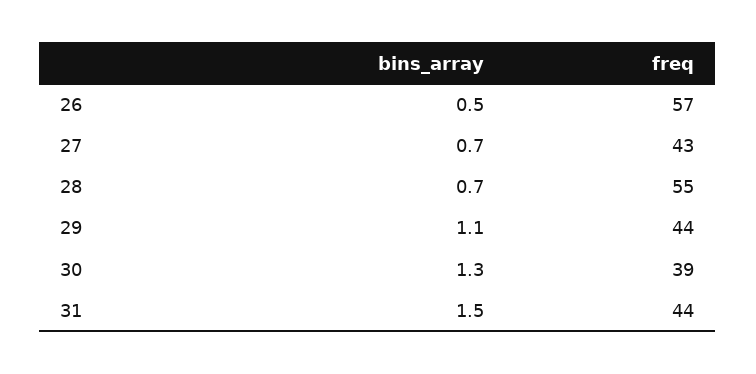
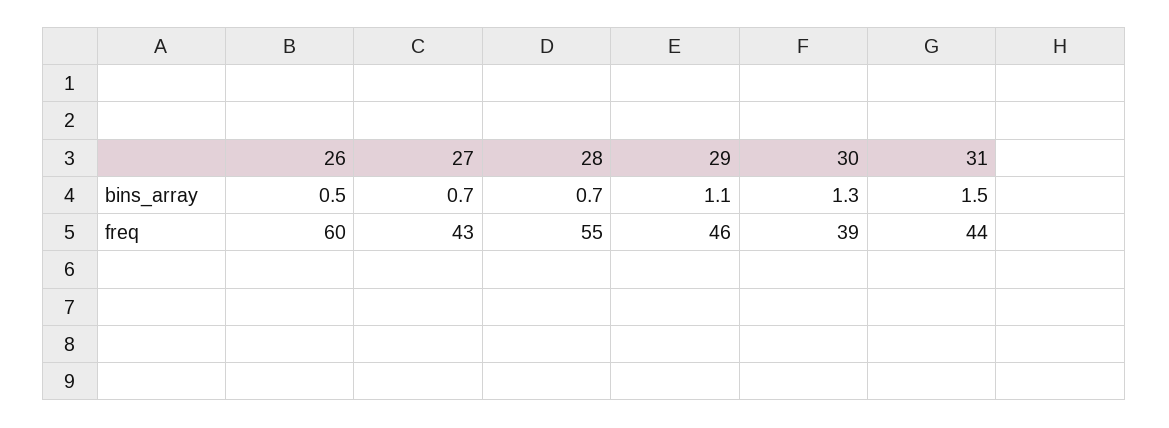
freq, 26: 57 -> 60
freq, 29: 44 -> 46

